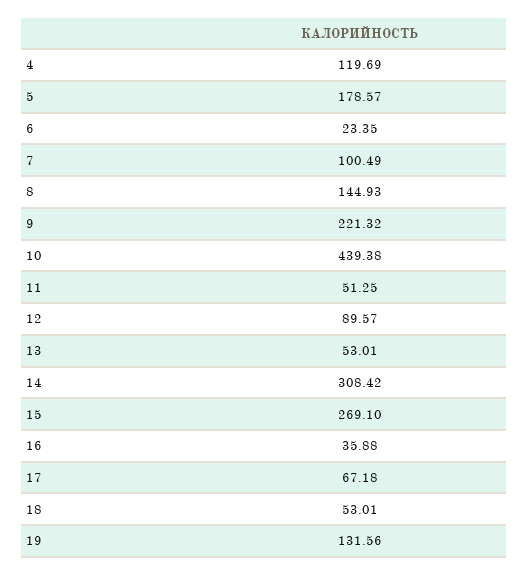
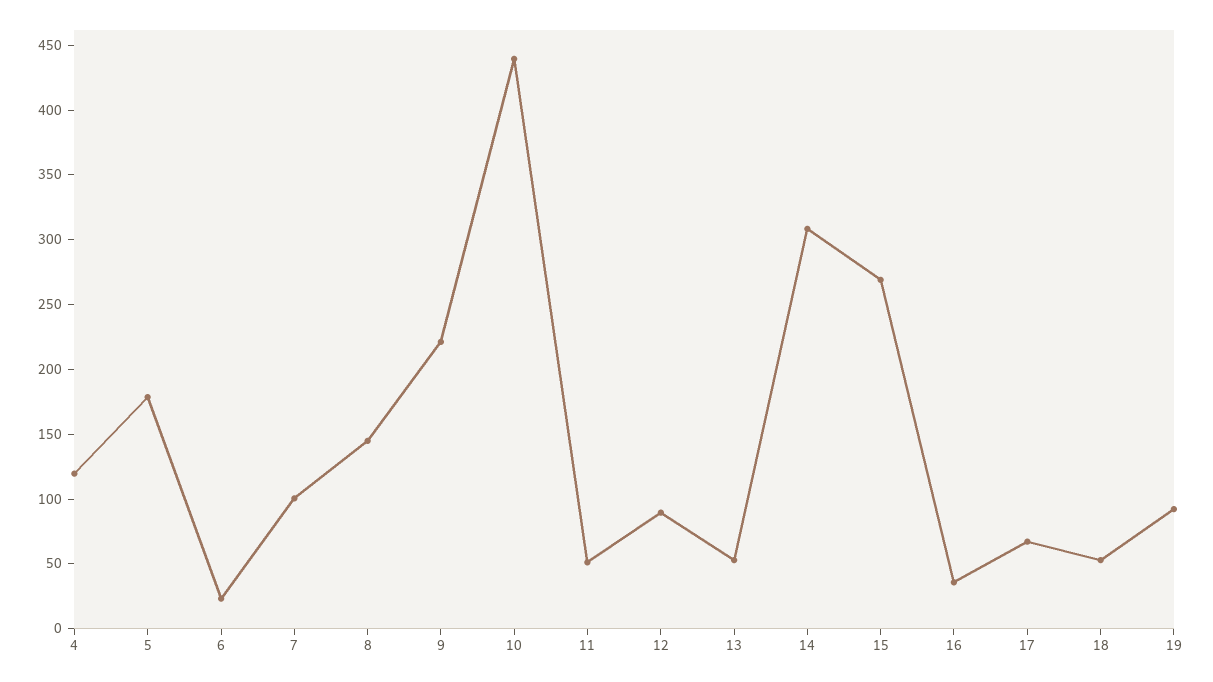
19: 131.56 -> 90

